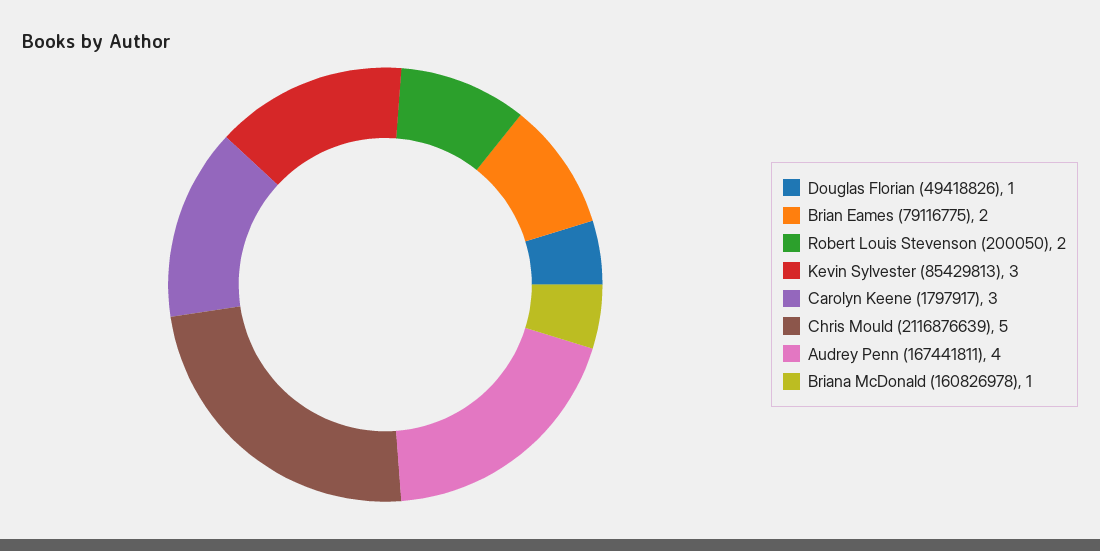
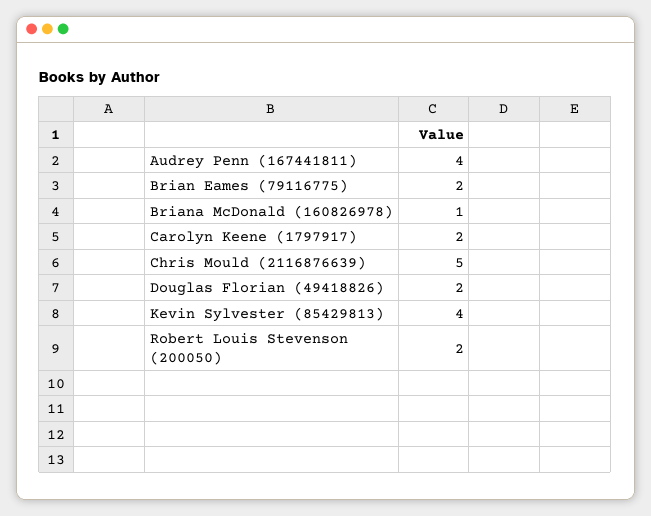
Douglas Florian (49418826): 1 -> 2
Kevin Sylvester (85429813): 3 -> 4
Carolyn Keene (1797917): 3 -> 2

